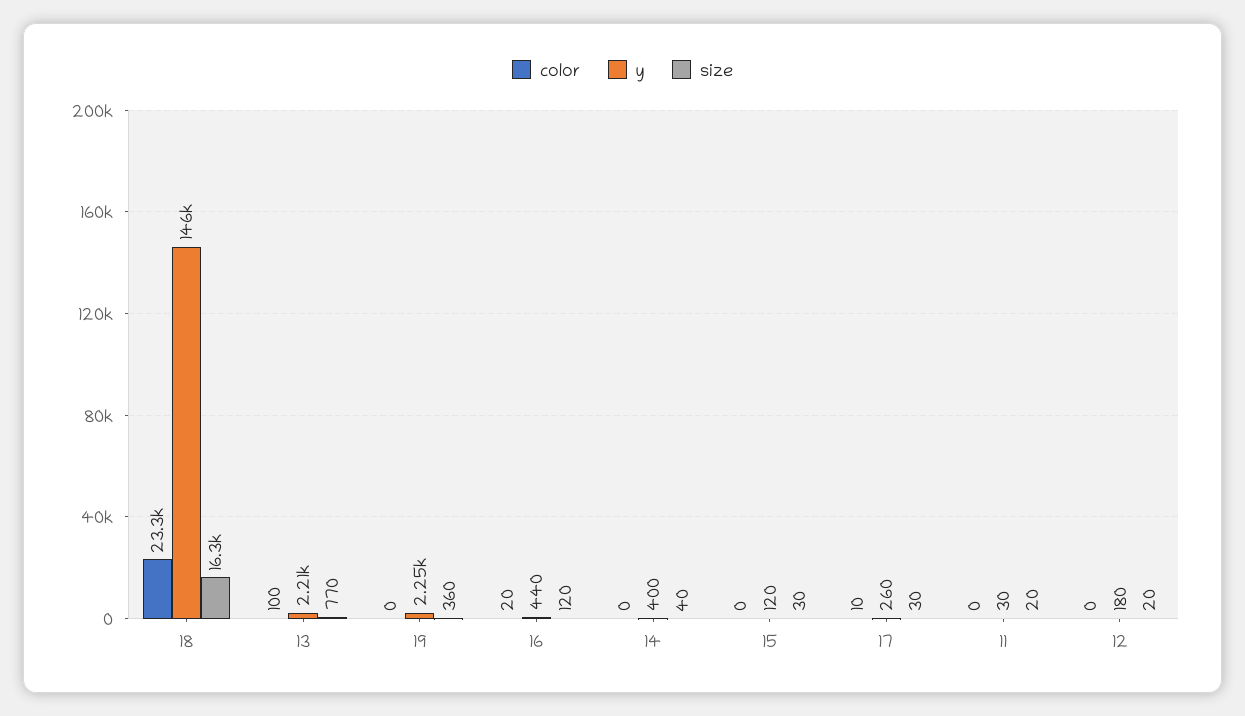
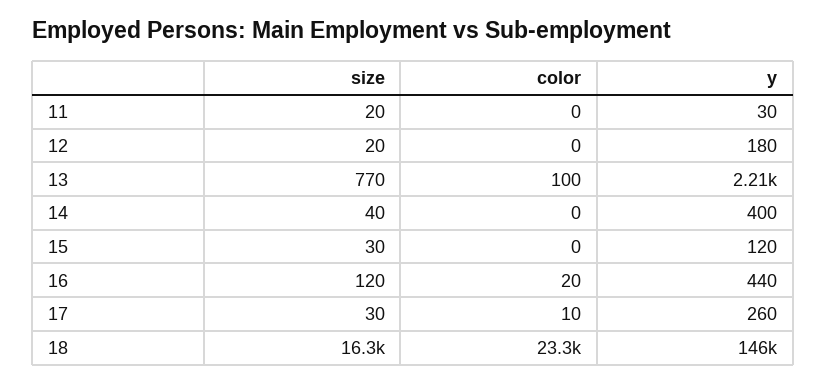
color, 19: 0 -> none
y, 19: 2250 -> none
size, 19: 360 -> none

